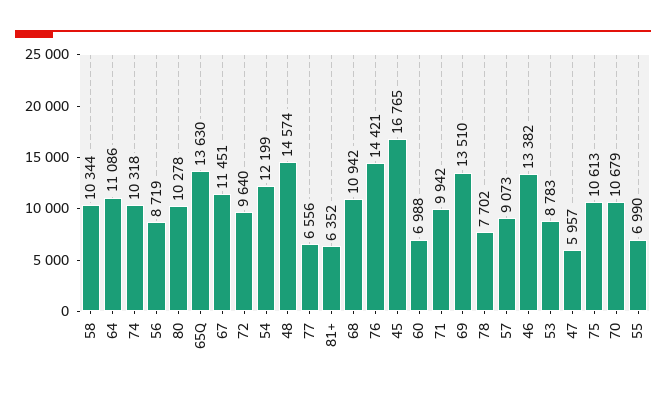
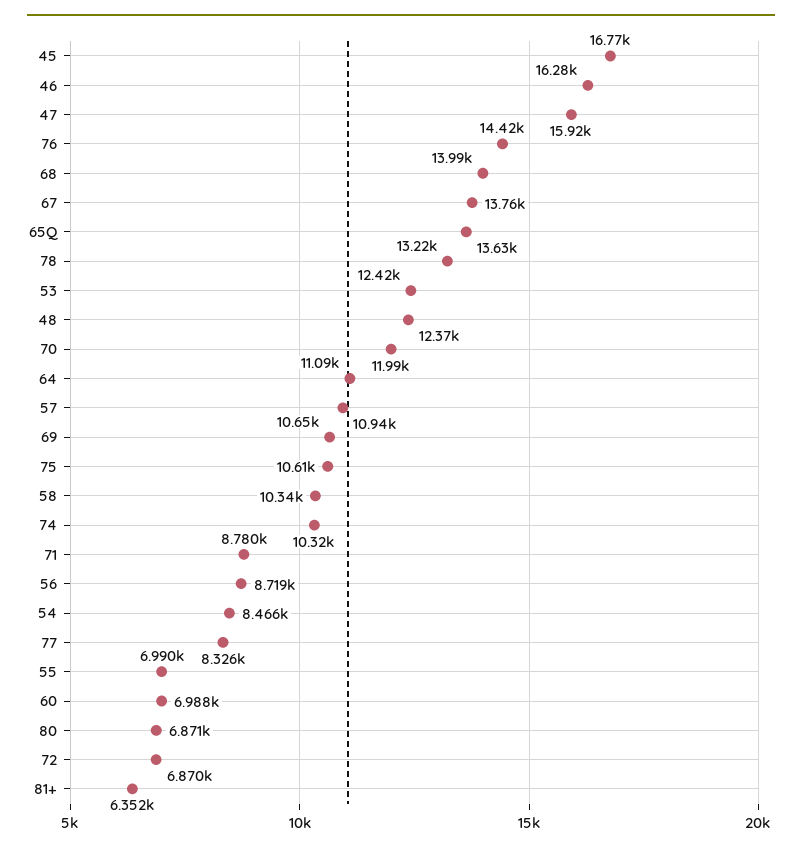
80: 10278 -> 6871
67: 11451 -> 13760
72: 9640 -> 6870
54: 12199 -> 8466
48: 14574 -> 12370
77: 6556 -> 8326
68: 10942 -> 13990
71: 9942 -> 8780
69: 13510 -> 10650
78: 7702 -> 13220
57: 9073 -> 10940
46: 13382 -> 16280
53: 8783 -> 12420
47: 5957 -> 15920
70: 10679 -> 11990

